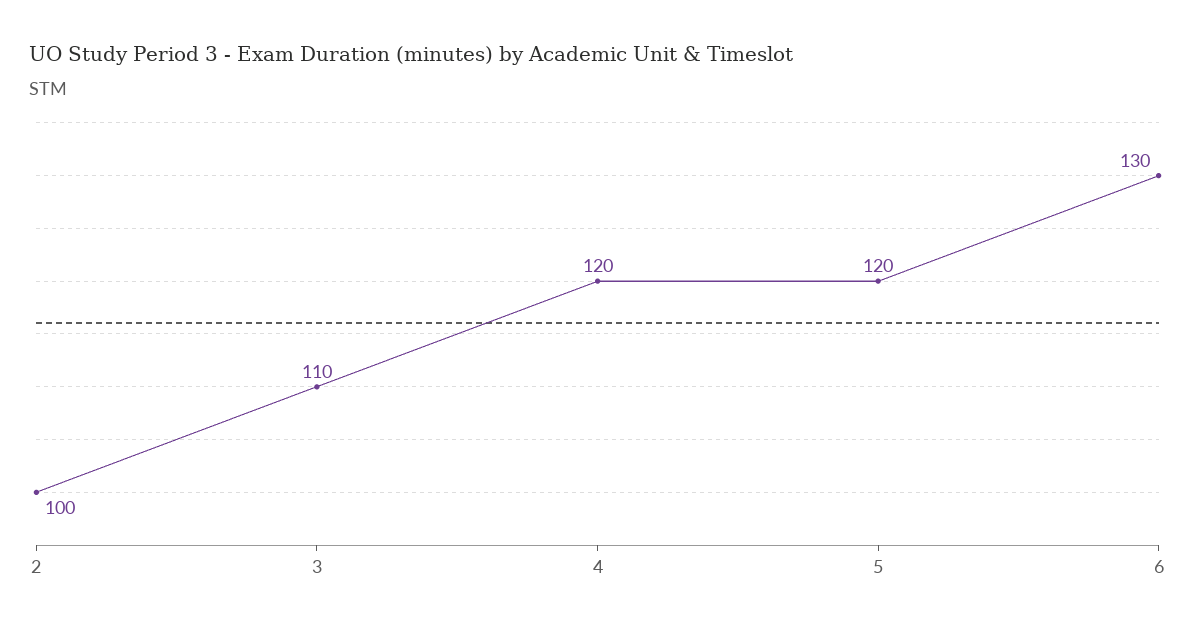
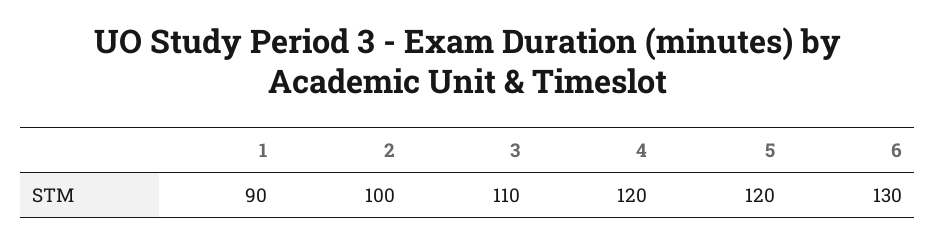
1: none -> 90

